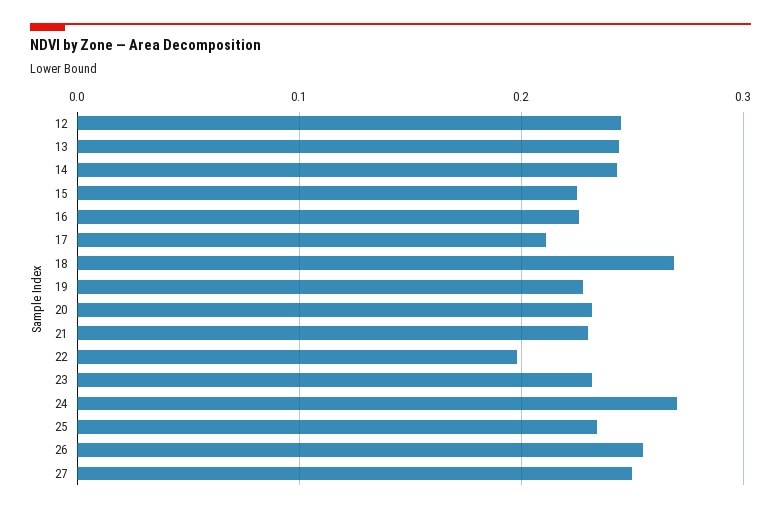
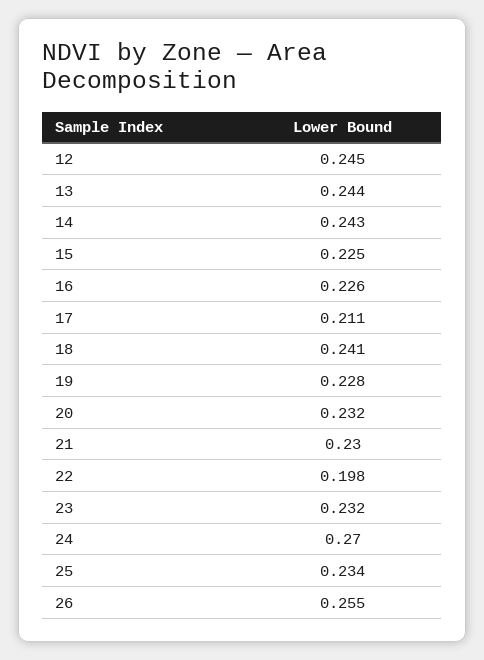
18: 0.27 -> 0.241
27: 0.25 -> none

